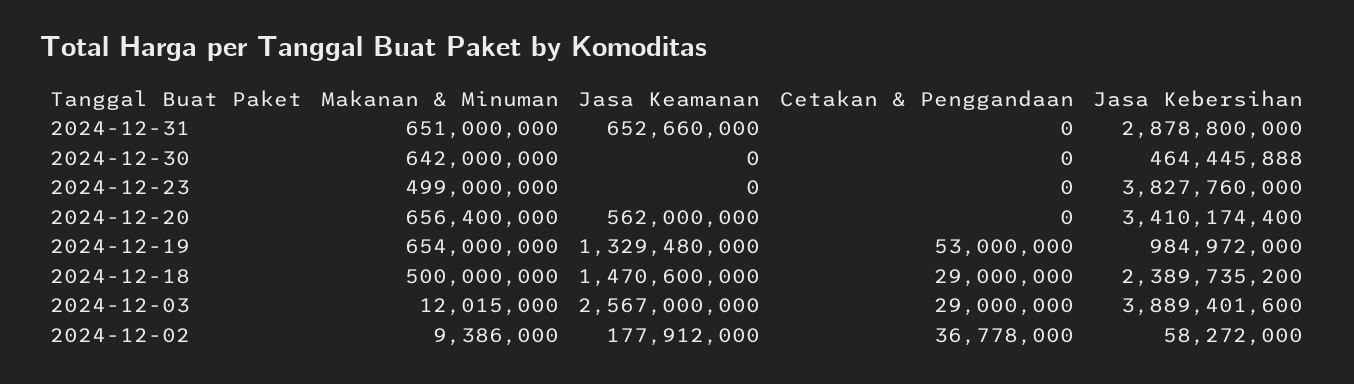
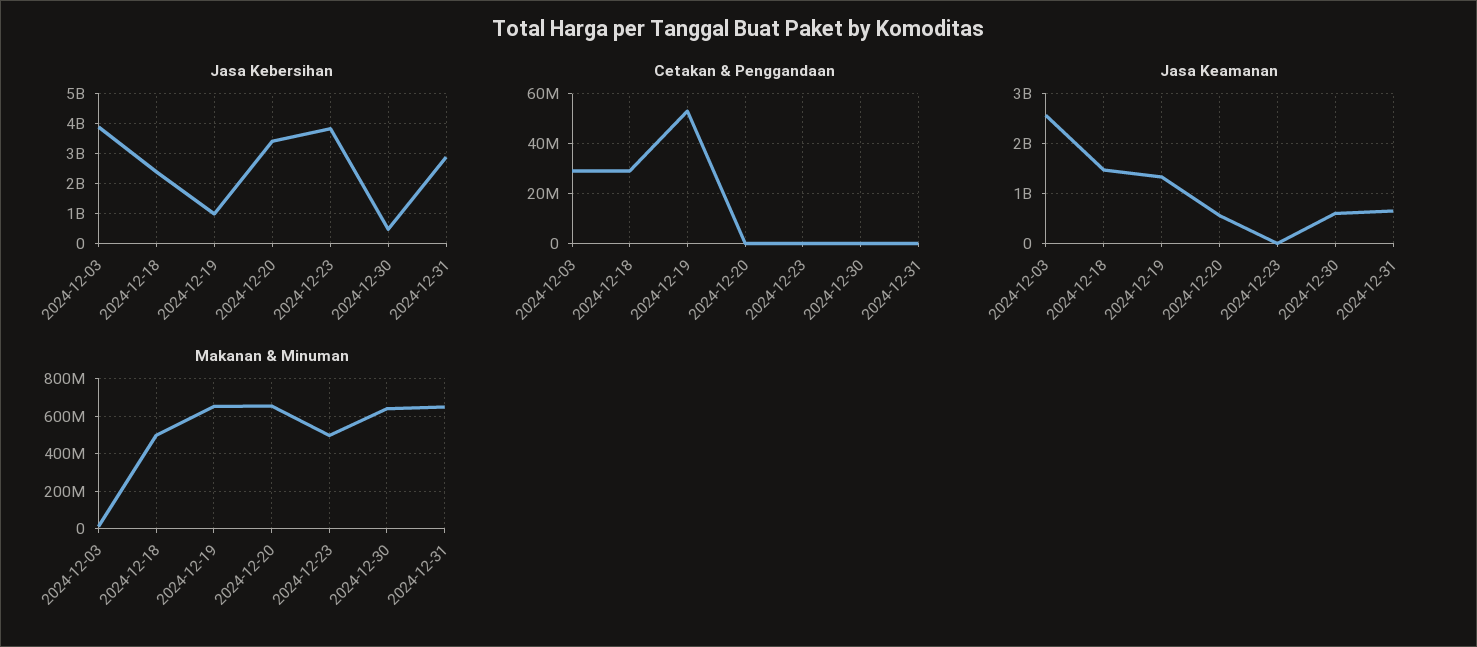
Jasa Keamanan, 2024-12-30: 0 -> 600000000
Makanan & Minuman, 2024-12-02: 9386000 -> none
Jasa Keamanan, 2024-12-02: 177912000 -> none
Cetakan & Penggandaan, 2024-12-02: 36778000 -> none
Jasa Kebersihan, 2024-12-02: 58272000 -> none

